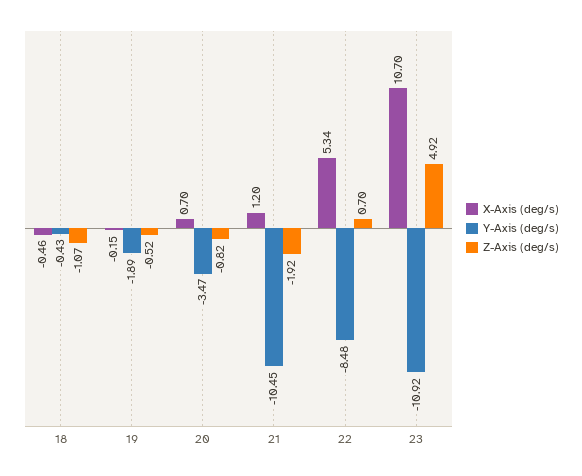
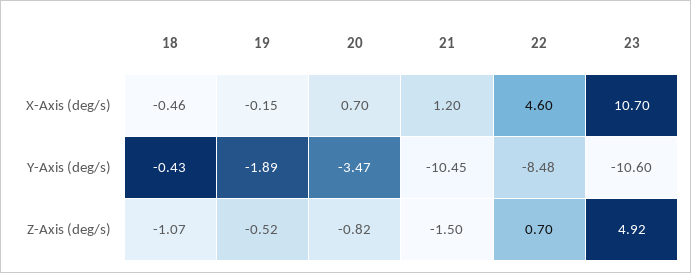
Z-Axis (deg/s), 21: -1.92 -> -1.5
X-Axis (deg/s), 22: 5.34 -> 4.6
Y-Axis (deg/s), 23: -10.92 -> -10.6

